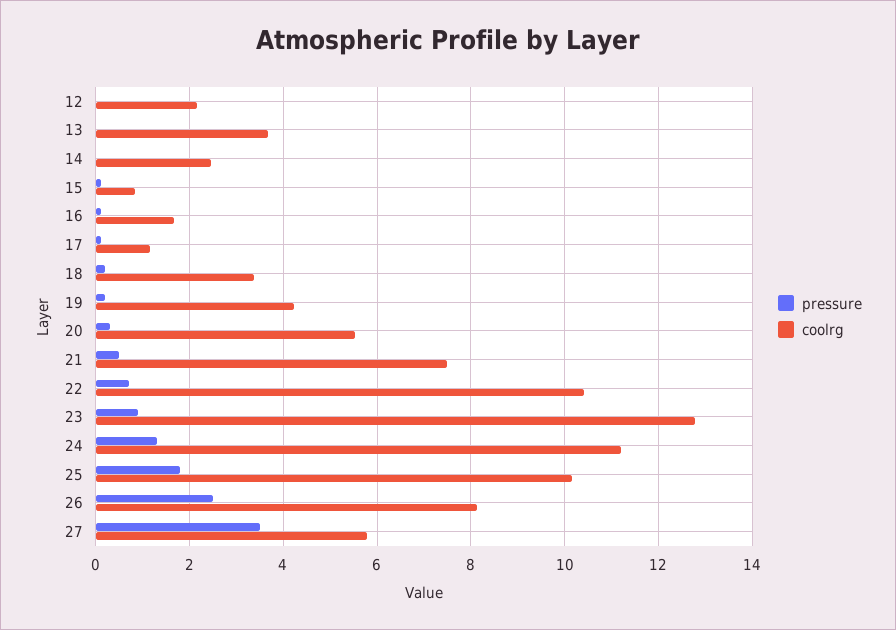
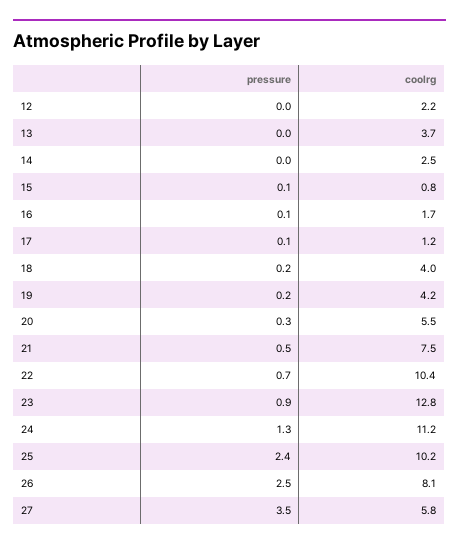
coolrg, 18: 3.4 -> 4
pressure, 25: 1.8 -> 2.4

